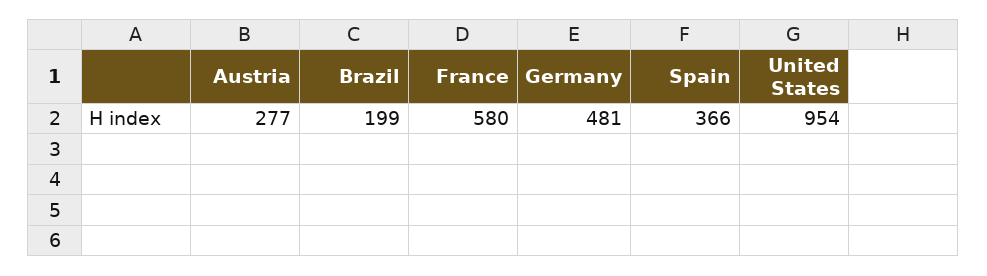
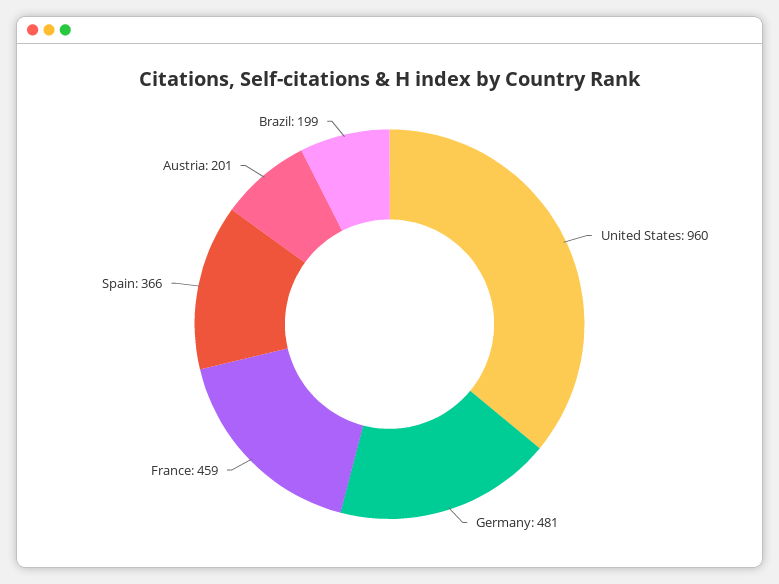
Austria: 277 -> 201
France: 580 -> 459
United States: 954 -> 960

